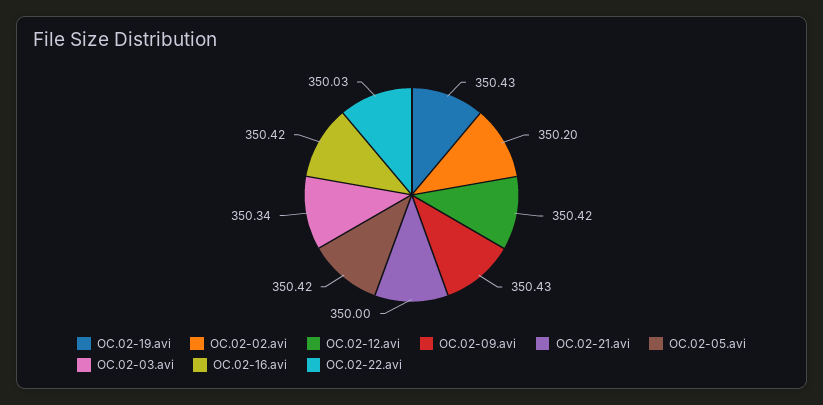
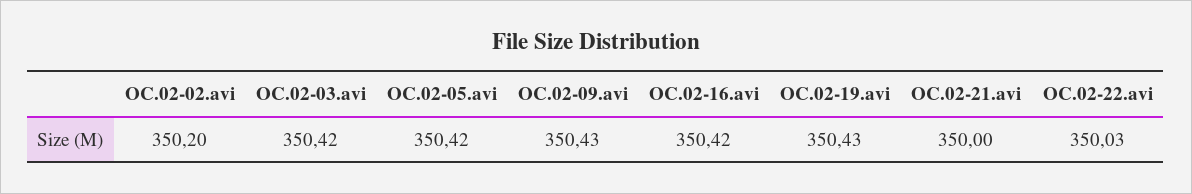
OC.02-12.avi: 350.42 -> none
OC.02-03.avi: 350.34 -> 350.42

